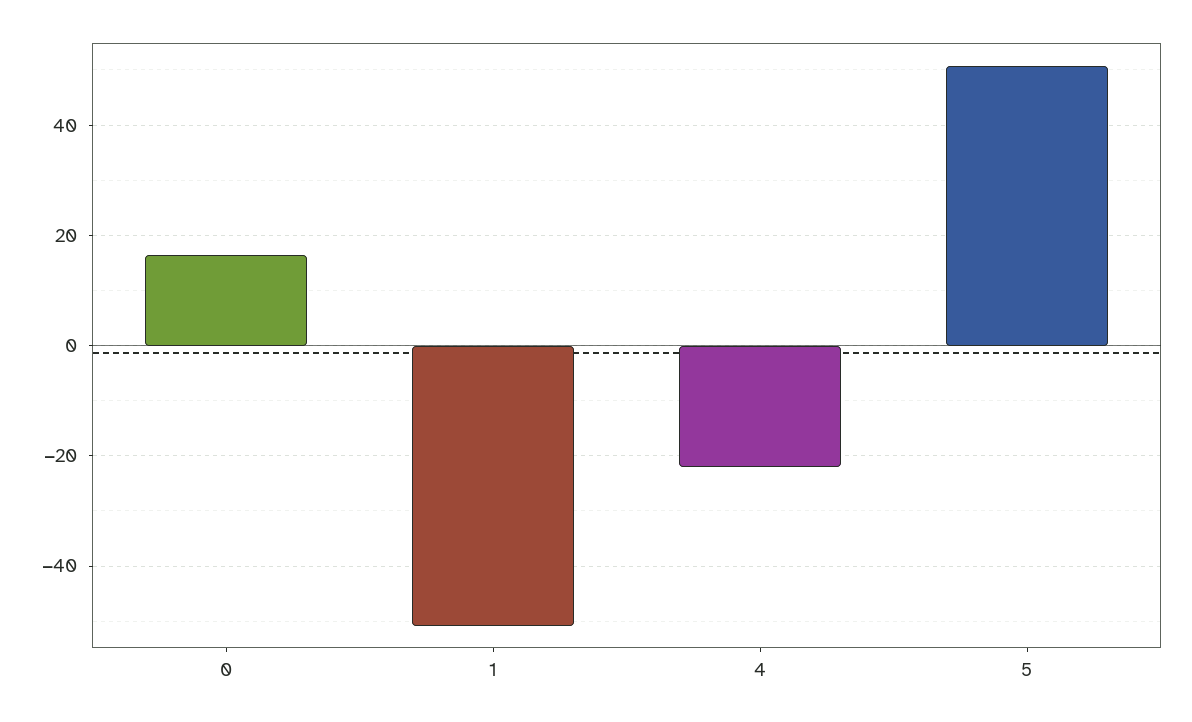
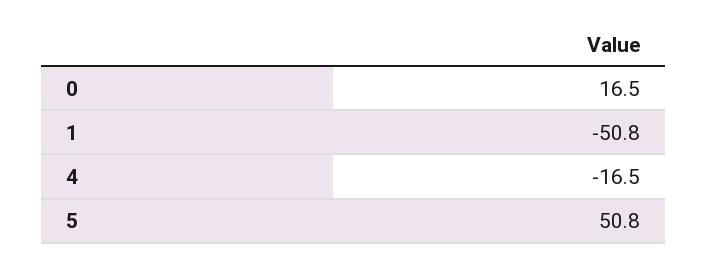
4: -22 -> -16.5

